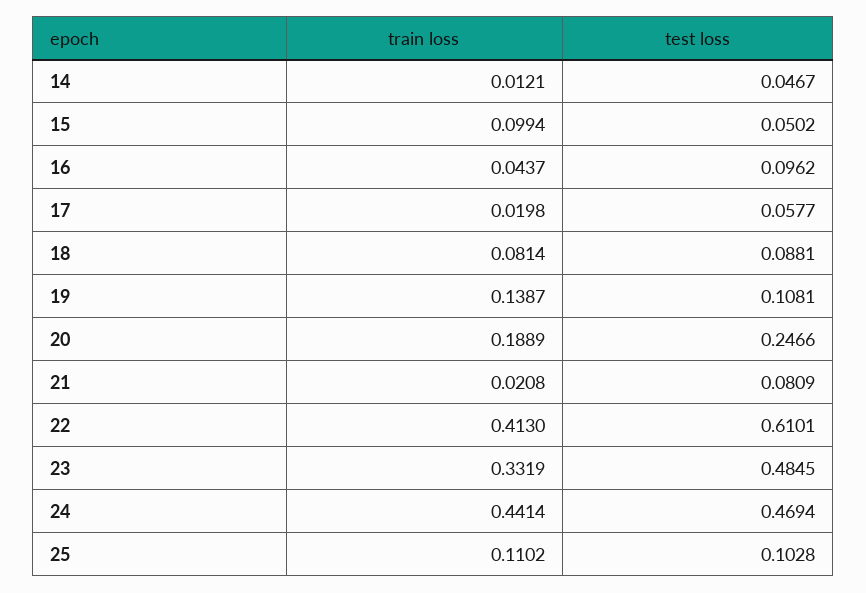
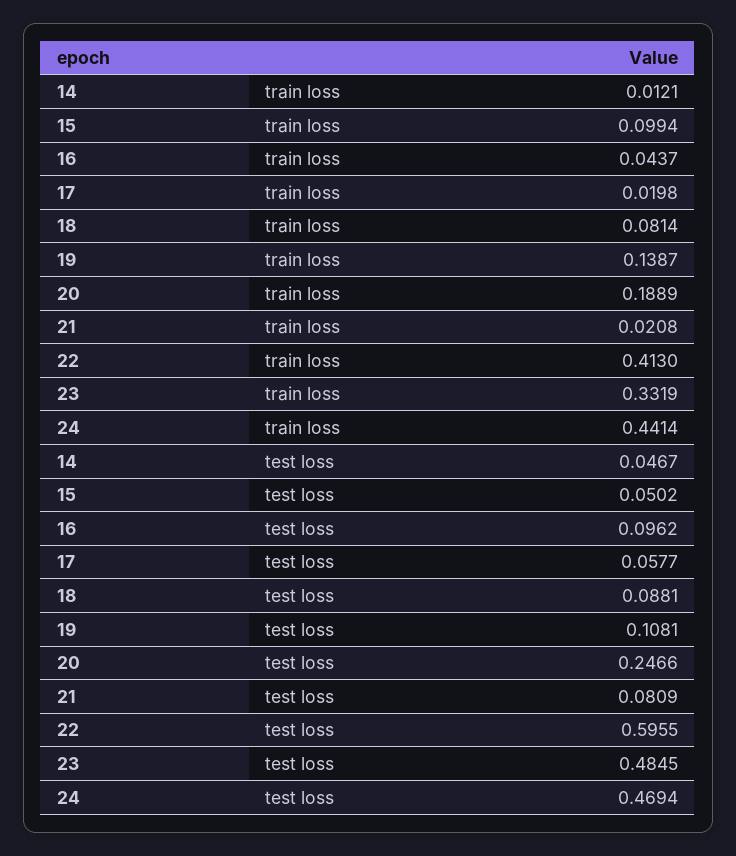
test loss, 22: 0.6101 -> 0.5955
train loss, 25: 0.1102 -> none
test loss, 25: 0.1028 -> none

